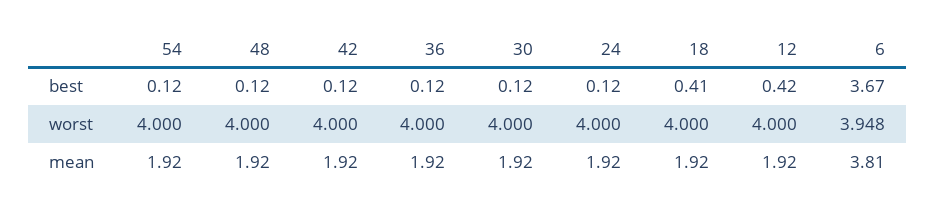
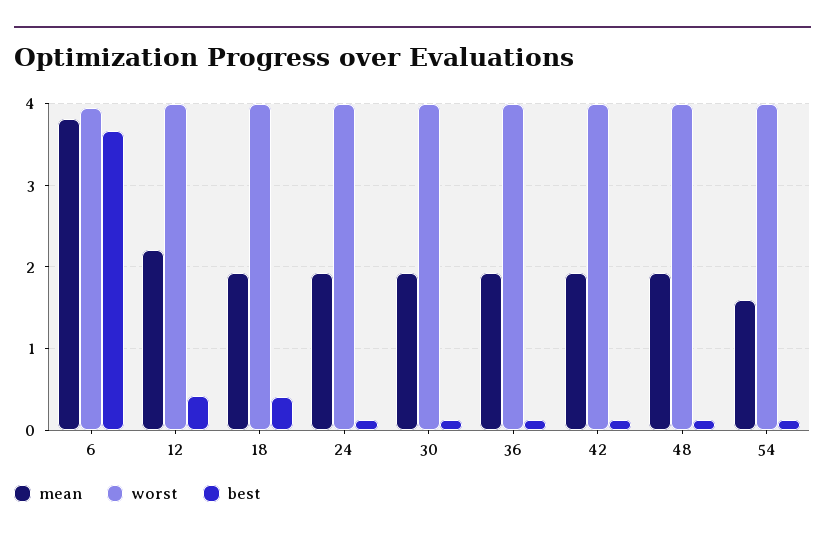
mean, 54: 1.92 -> 1.6
mean, 12: 1.92 -> 2.2

